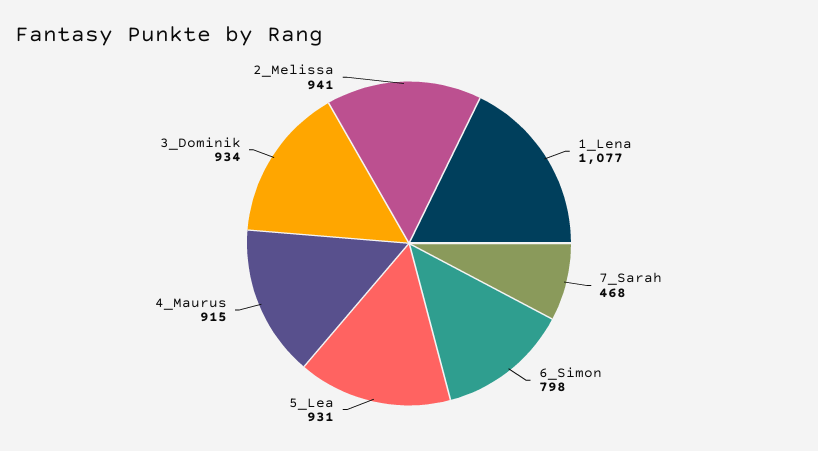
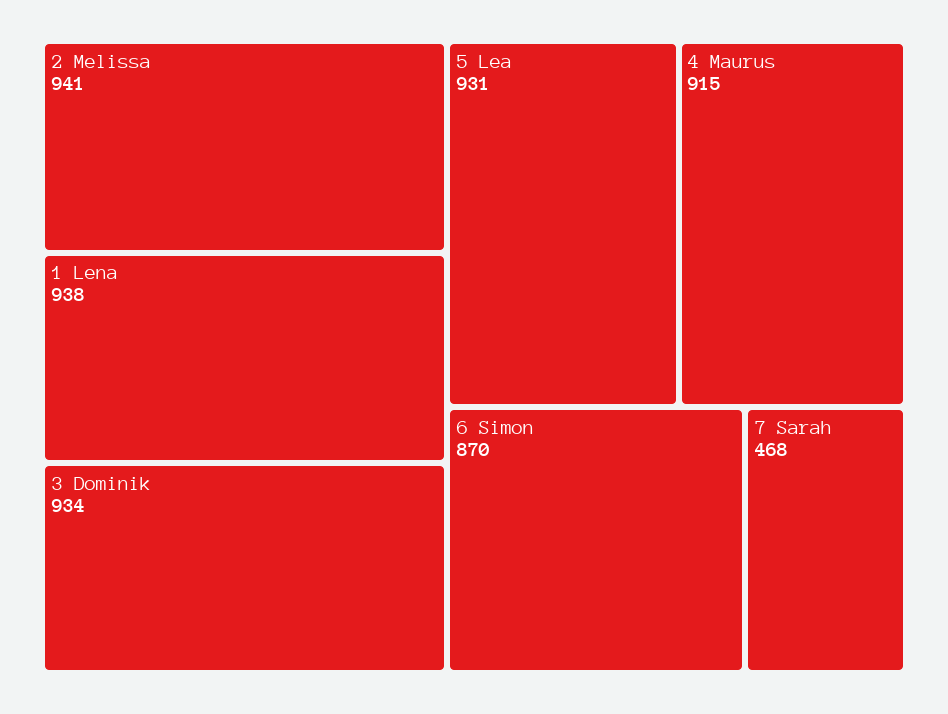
1_Lena: 1077 -> 938
6_Simon: 798 -> 870

